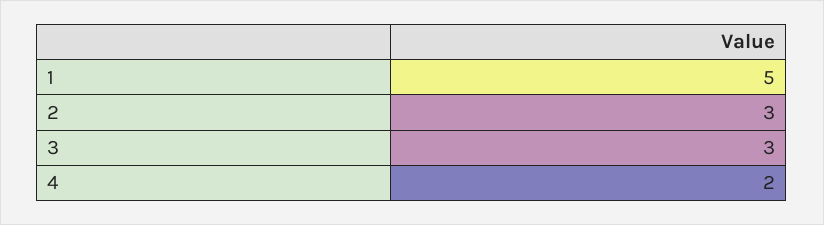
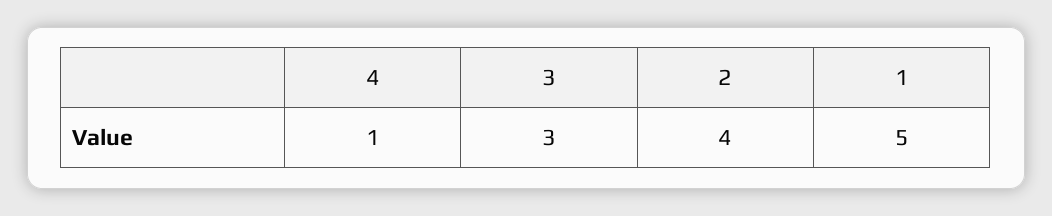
2: 3 -> 4
4: 2 -> 1

